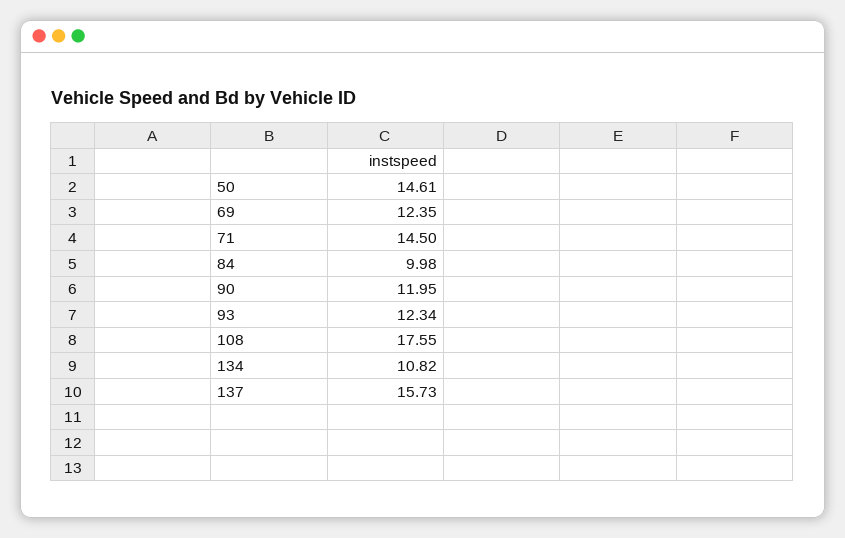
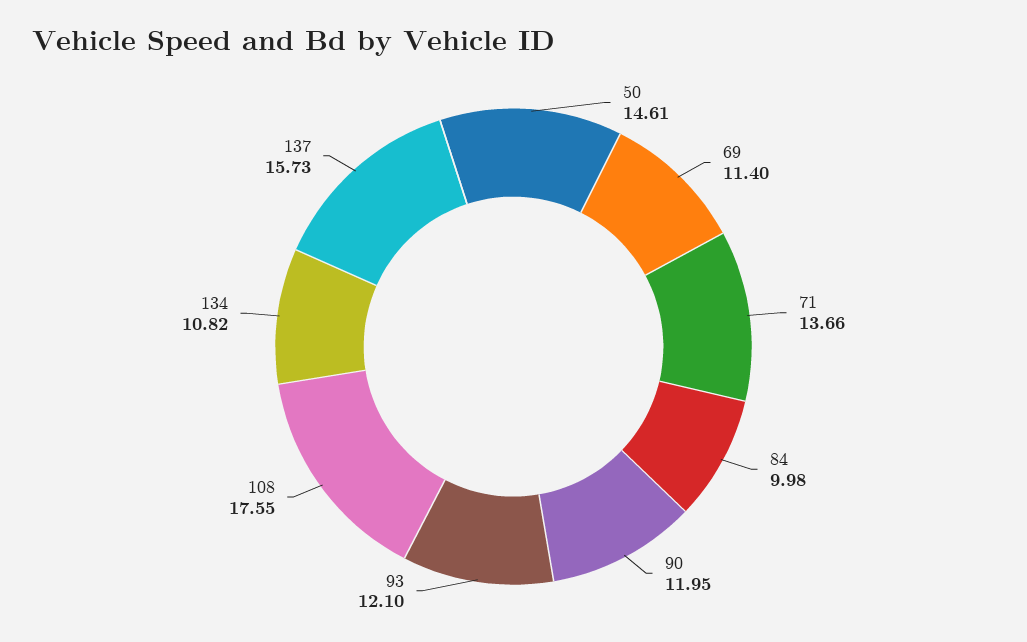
69: 12.35 -> 11.4
71: 14.5 -> 13.66
93: 12.34 -> 12.1

